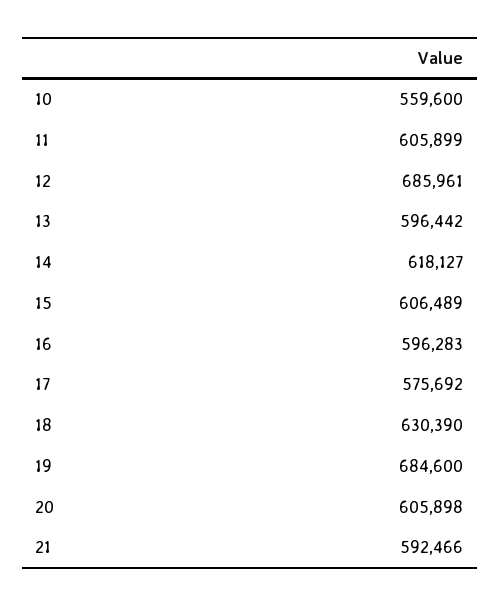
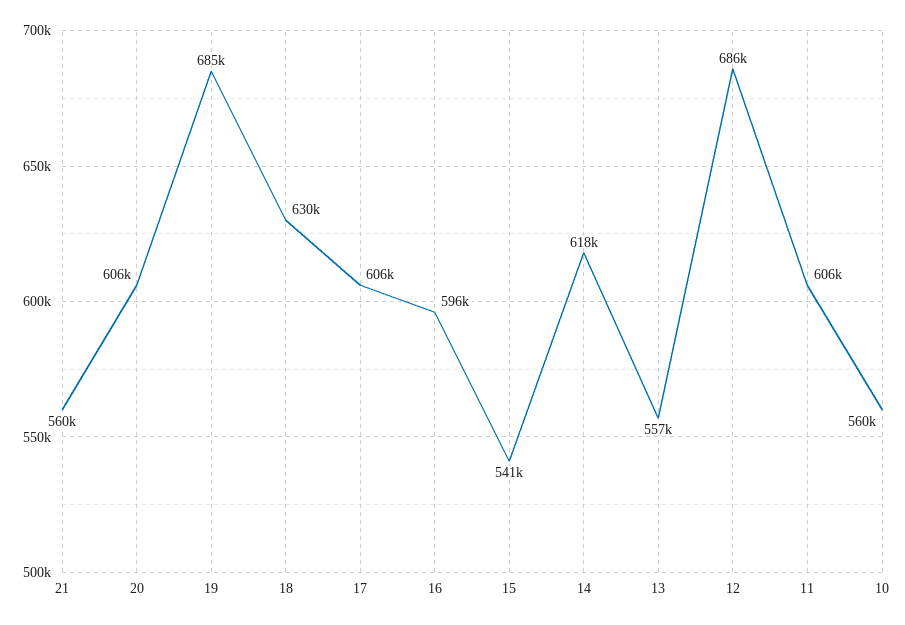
13: 596442 -> 557000
15: 606489 -> 541000
17: 575692 -> 606000
21: 592466 -> 560000

